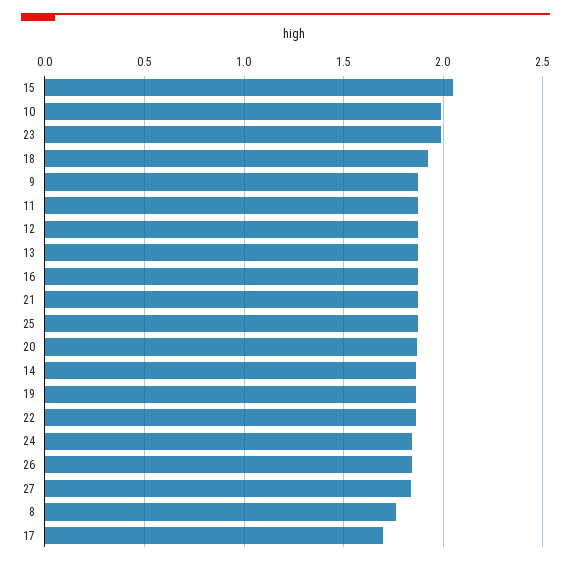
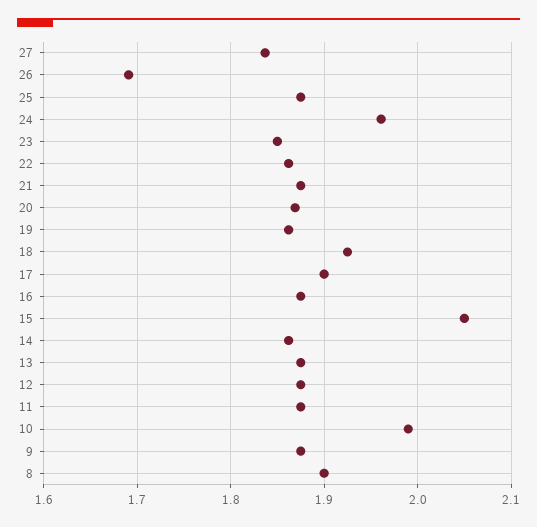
23: 2 -> 1.85
24: 1.85 -> 1.96
26: 1.85 -> 1.69
8: 1.75 -> 1.9
17: 1.7 -> 1.9

